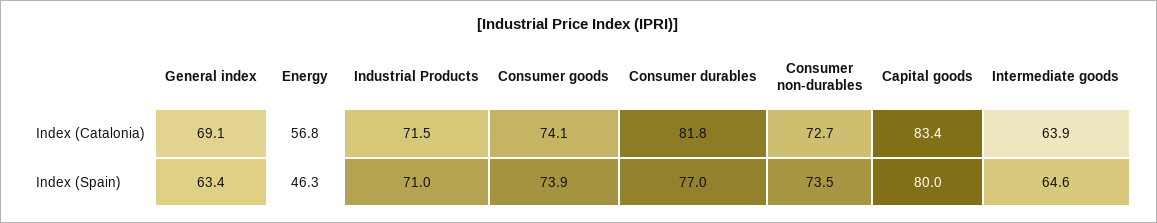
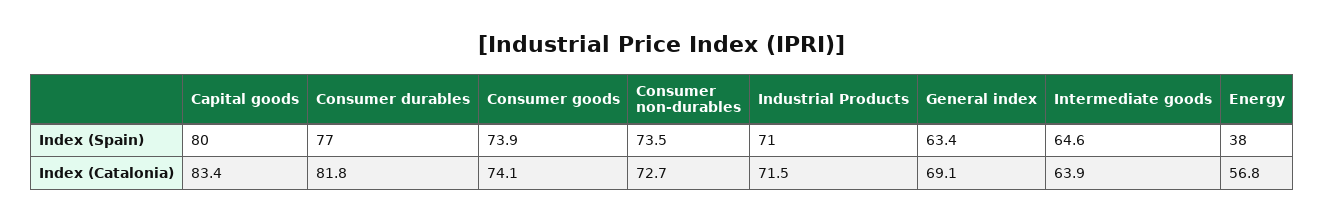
Energy, Index (Spain): 46.3 -> 38

